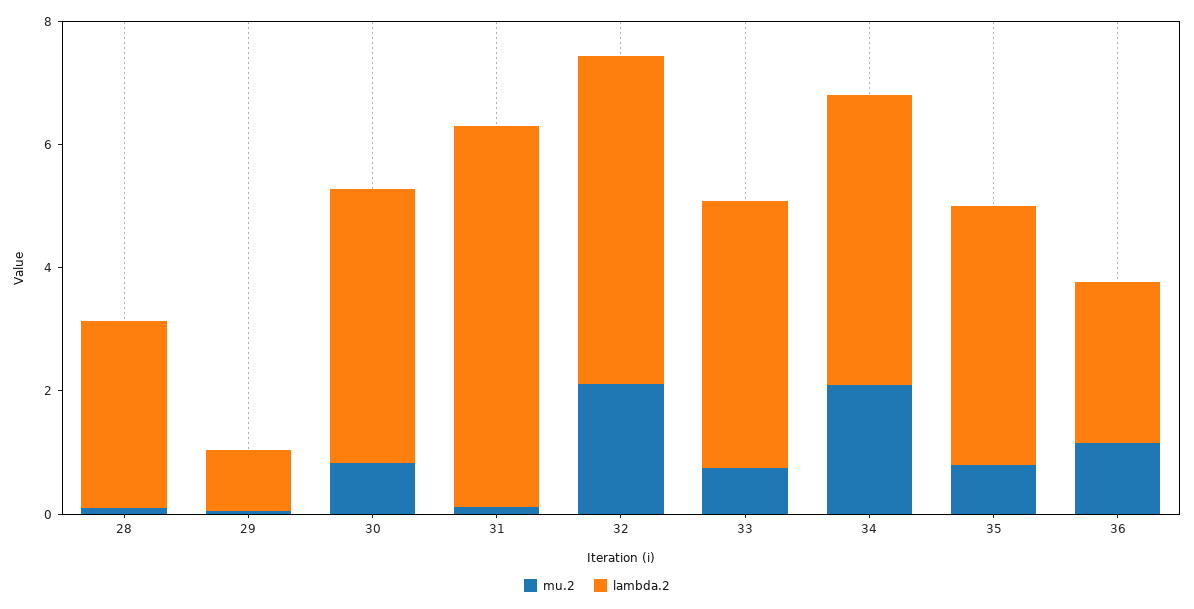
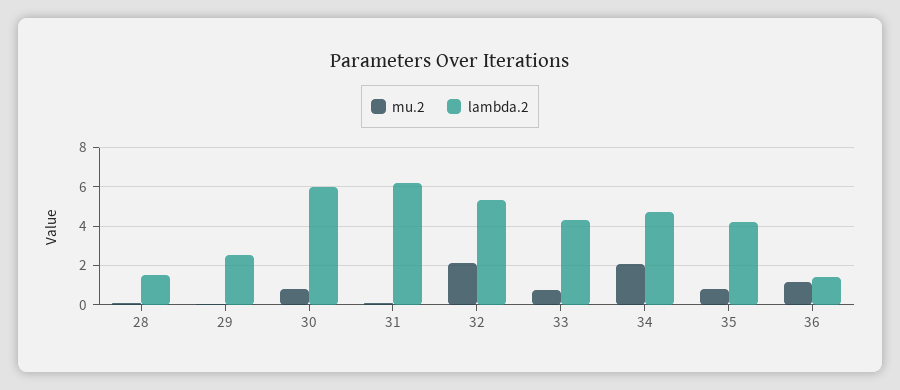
lambda.2, 28: 3 -> 1.5
lambda.2, 29: 1 -> 2.5
lambda.2, 30: 4.5 -> 6
lambda.2, 36: 2.5 -> 1.5

